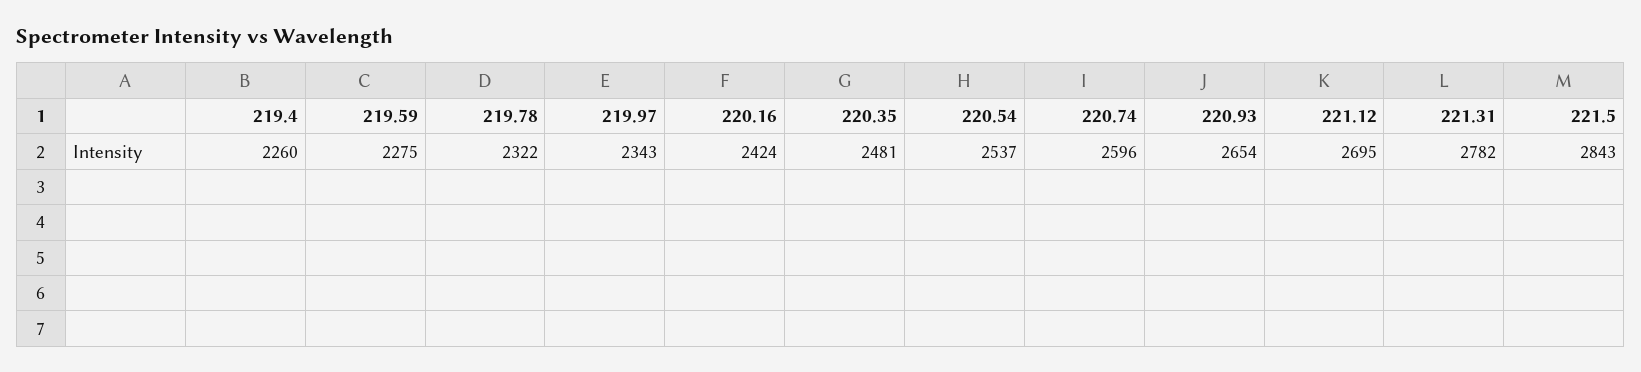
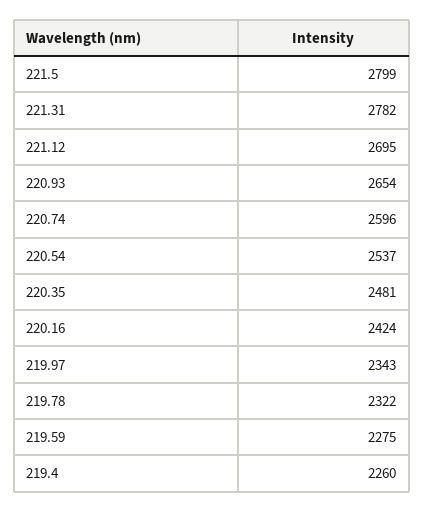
221.5: 2843 -> 2799

